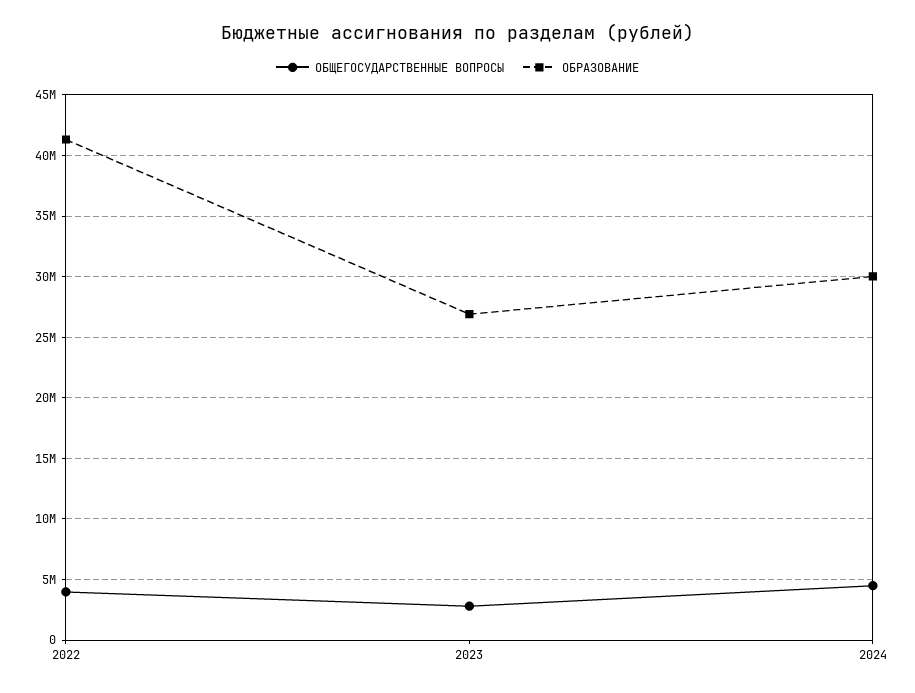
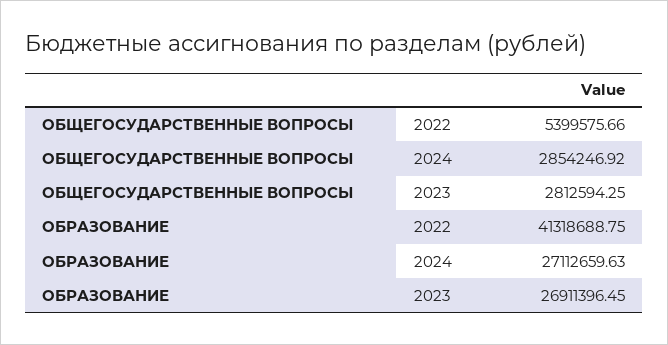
ОБЩЕГОСУДАРСТВЕННЫЕ ВОПРОСЫ, 2022: 4000000 -> 5399575.66
ОБЩЕГОСУДАРСТВЕННЫЕ ВОПРОСЫ, 2024: 4500000 -> 2854246.92
ОБРАЗОВАНИЕ, 2024: 30000000 -> 27112659.63

